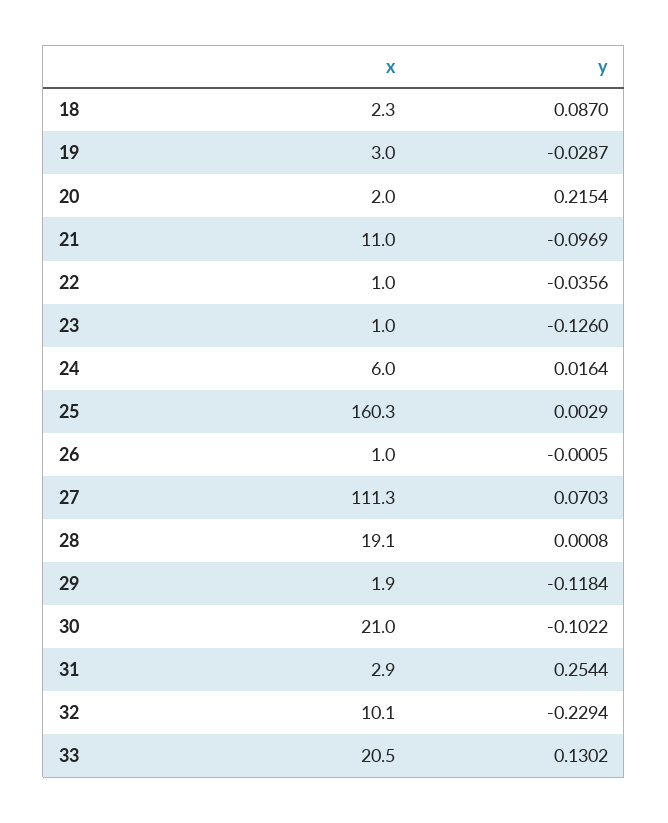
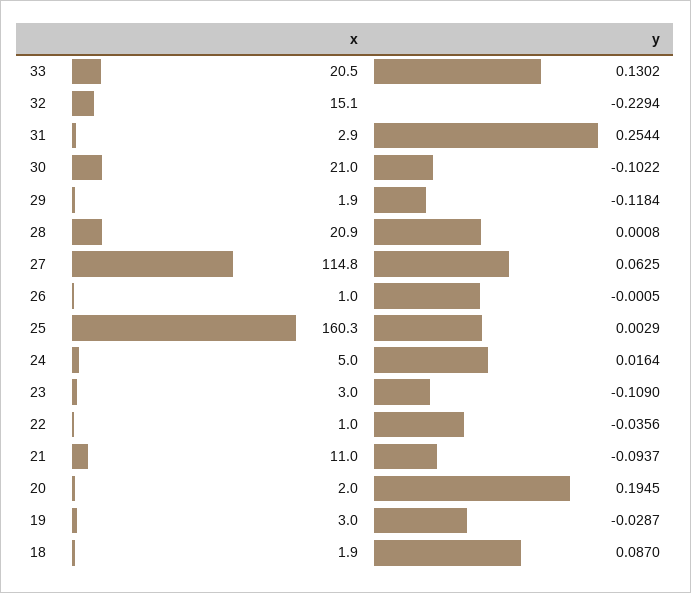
x, 18: 2.3 -> 1.9
y, 20: 0.2154 -> 0.1945
y, 21: -0.0969 -> -0.0937
x, 23: 1 -> 3
y, 23: -0.126 -> -0.109
x, 24: 6 -> 5
x, 27: 111.3 -> 114.8
y, 27: 0.0703 -> 0.0625
x, 28: 19.1 -> 20.9
x, 32: 10.1 -> 15.1

